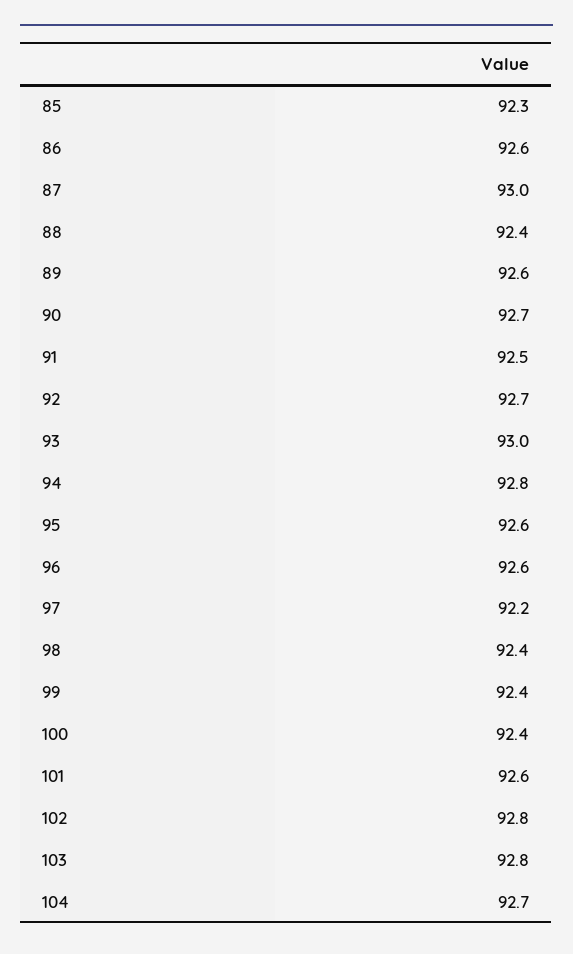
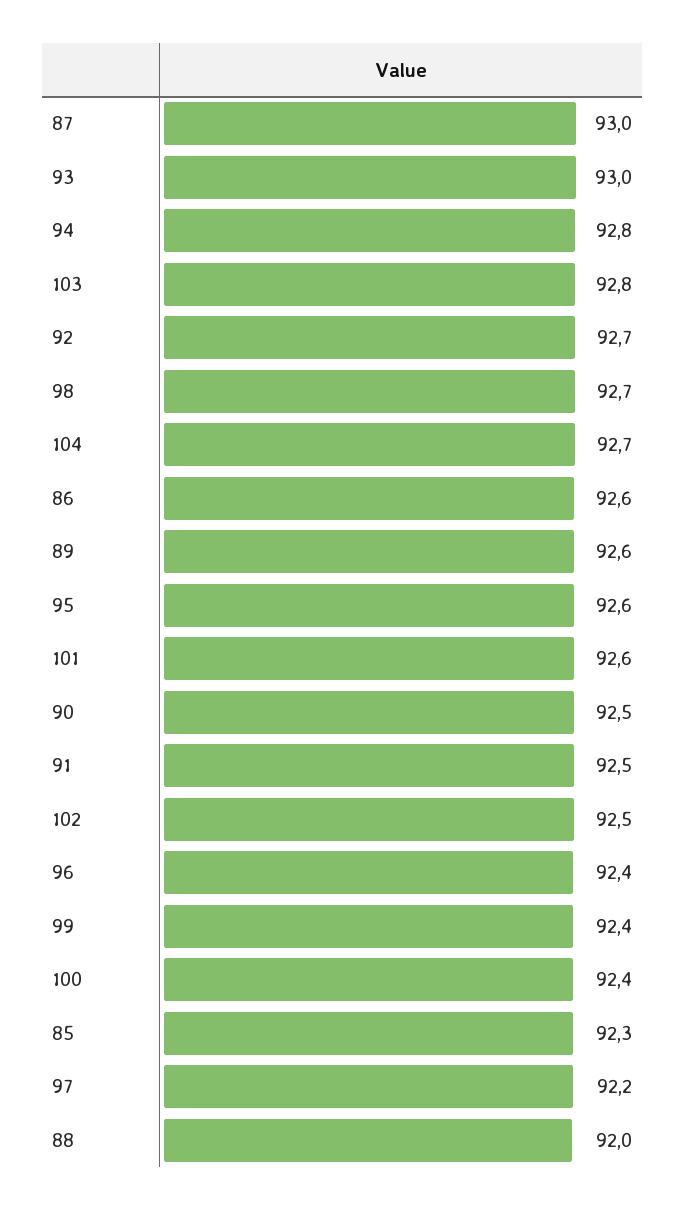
88: 92.4 -> 92
90: 92.7 -> 92.5
96: 92.6 -> 92.4
98: 92.4 -> 92.7
102: 92.8 -> 92.5

